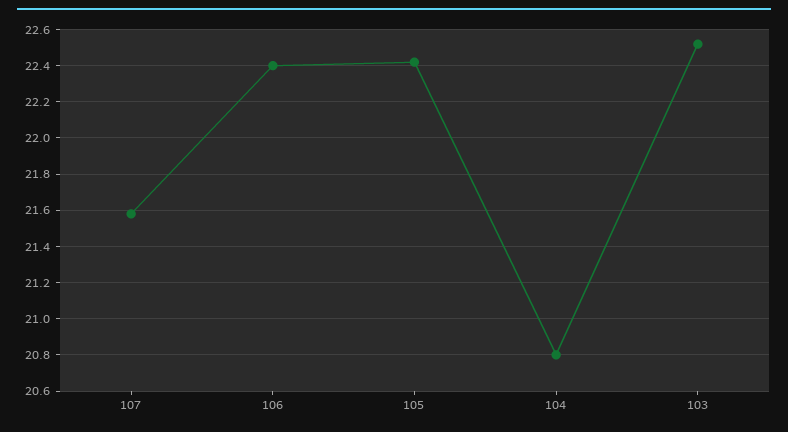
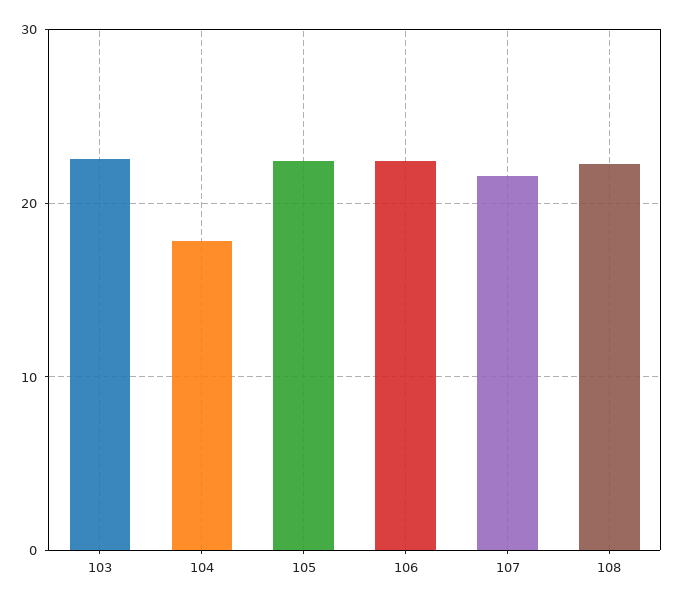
104: 20.8 -> 18
108: none -> 22

